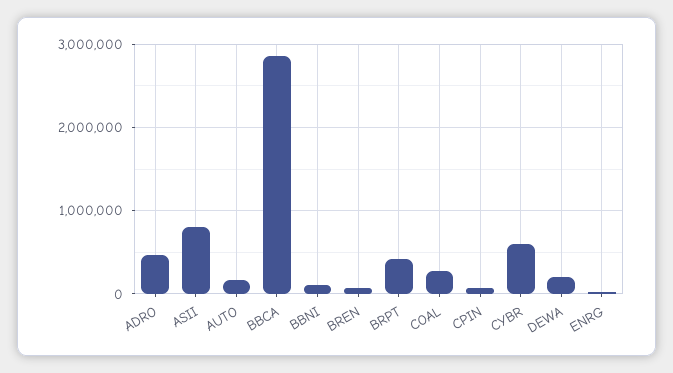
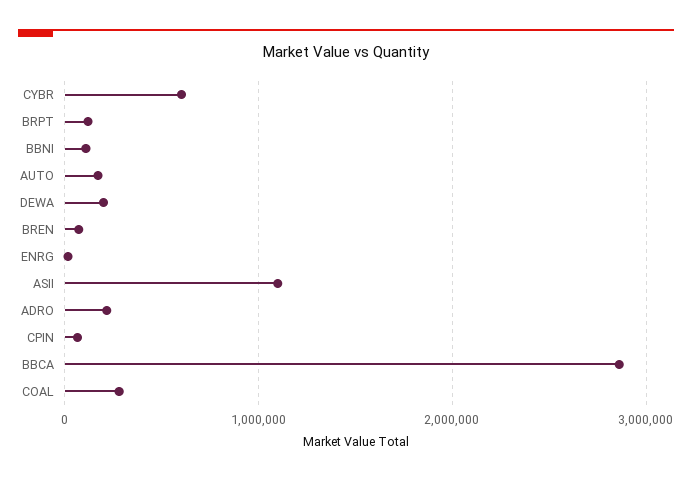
ADRO: 500000 -> 200000
ASII: 800000 -> 1100000
BRPT: 400000 -> 100000

